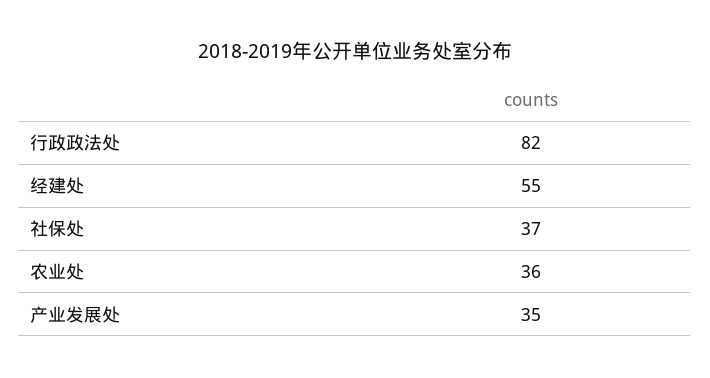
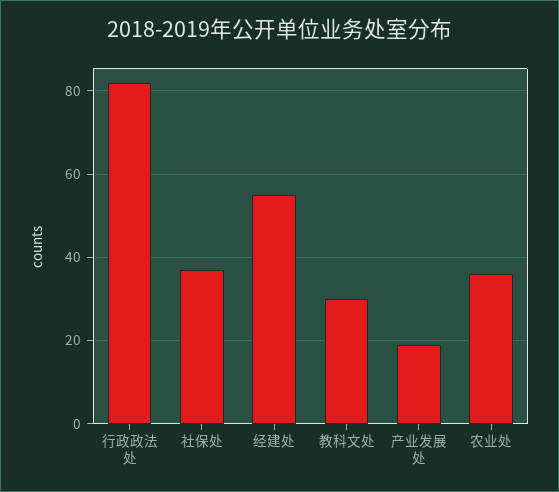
产业发展处: 35 -> 20
教科文处: none -> 30

